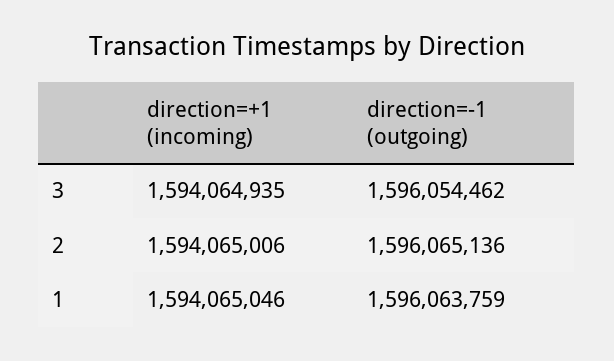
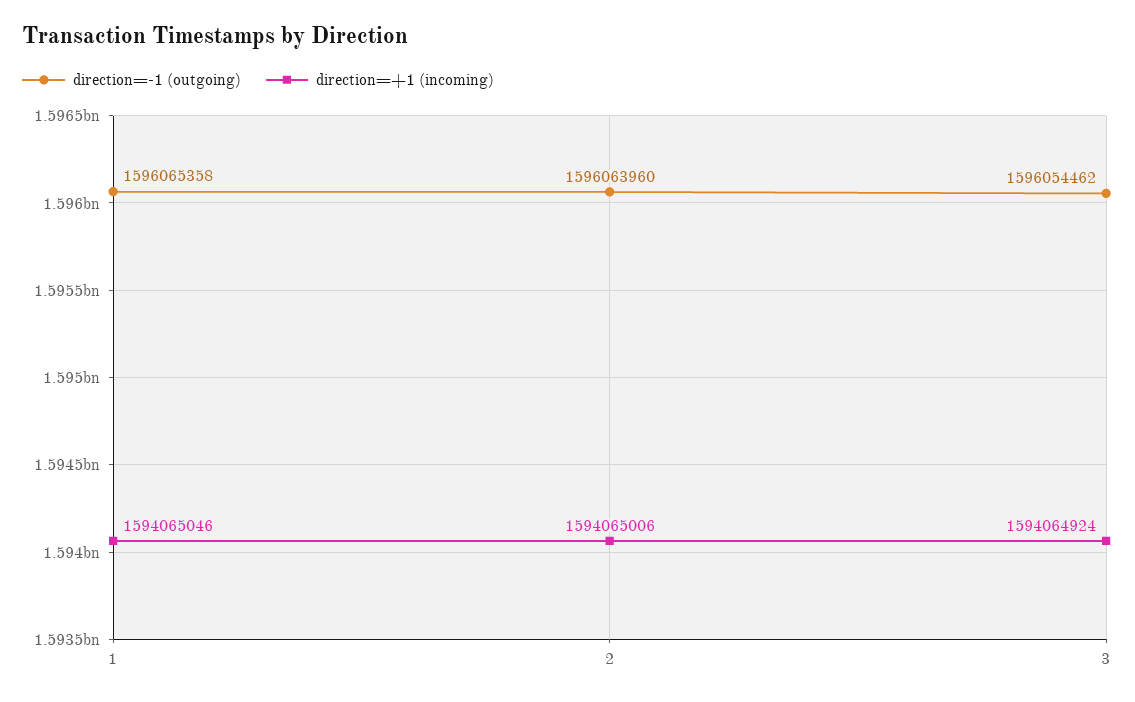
direction=+1 (incoming), 3: 1594064935 -> 1594064924
direction=-1 (outgoing), 2: 1596065136 -> 1596063960
direction=-1 (outgoing), 1: 1596063759 -> 1596065358

